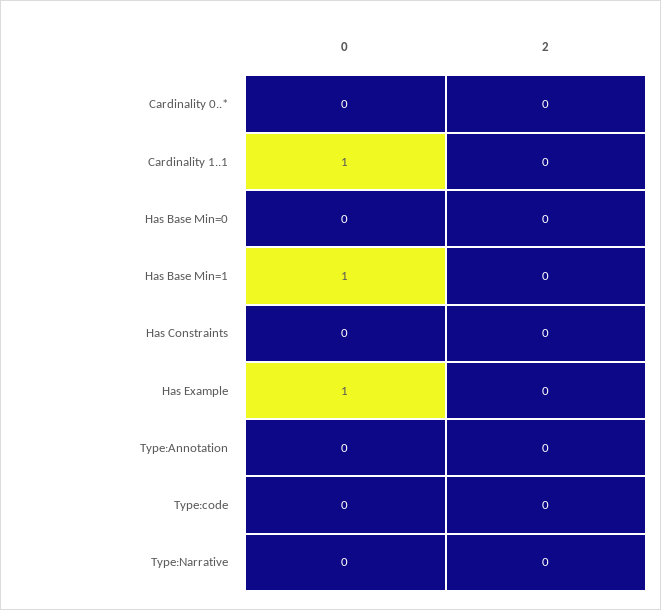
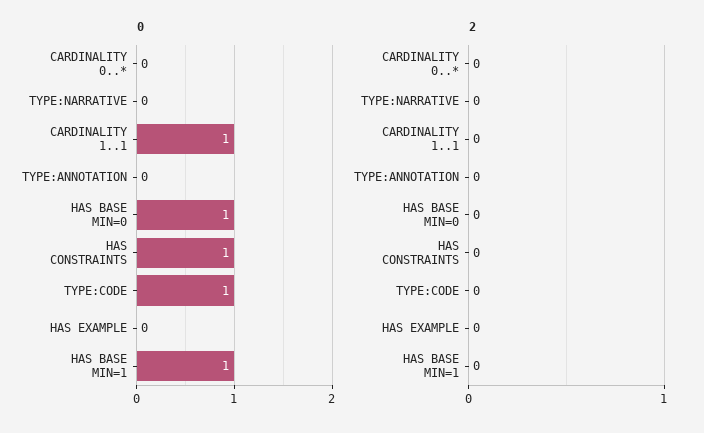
0, Has Base Min=0: 0 -> 1
0, Has Constraints: 0 -> 1
0, Has Example: 1 -> 0
0, Type:code: 0 -> 1

